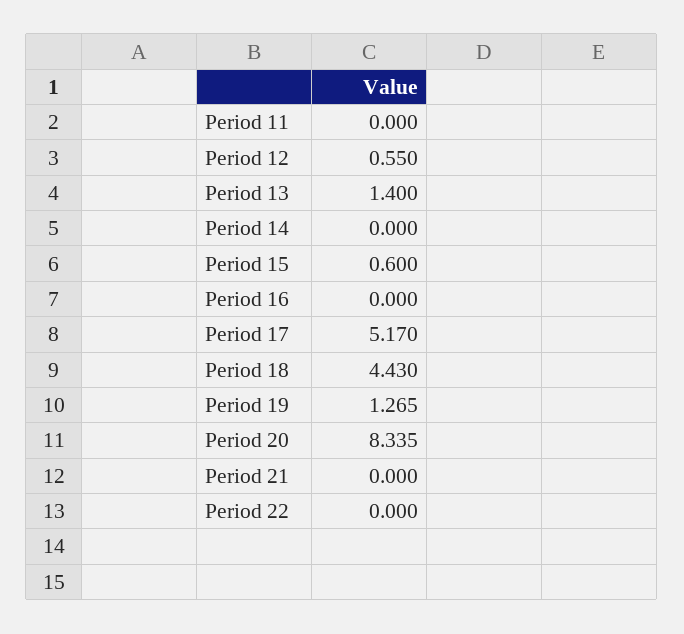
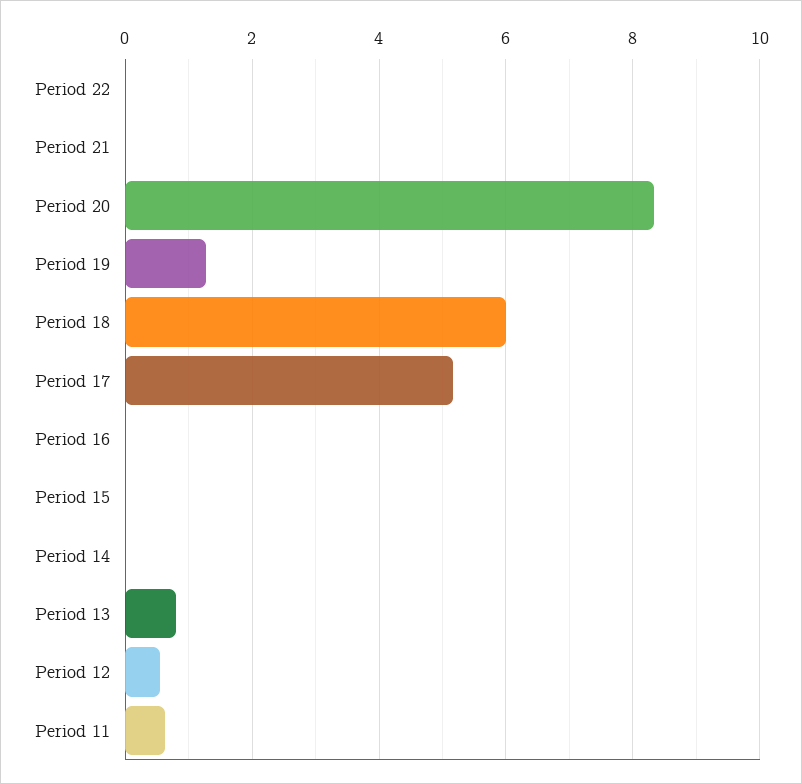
Period 11: 0 -> 0.6
Period 13: 1.4 -> 0.8
Period 15: 0.6 -> 0
Period 18: 4.43 -> 6

